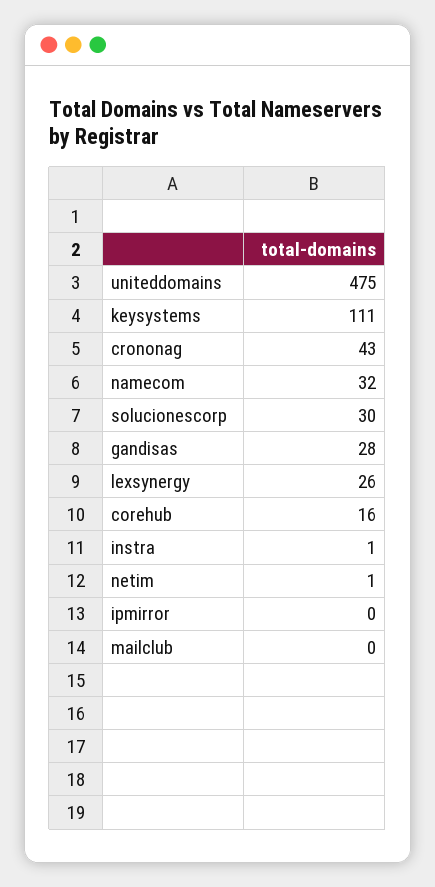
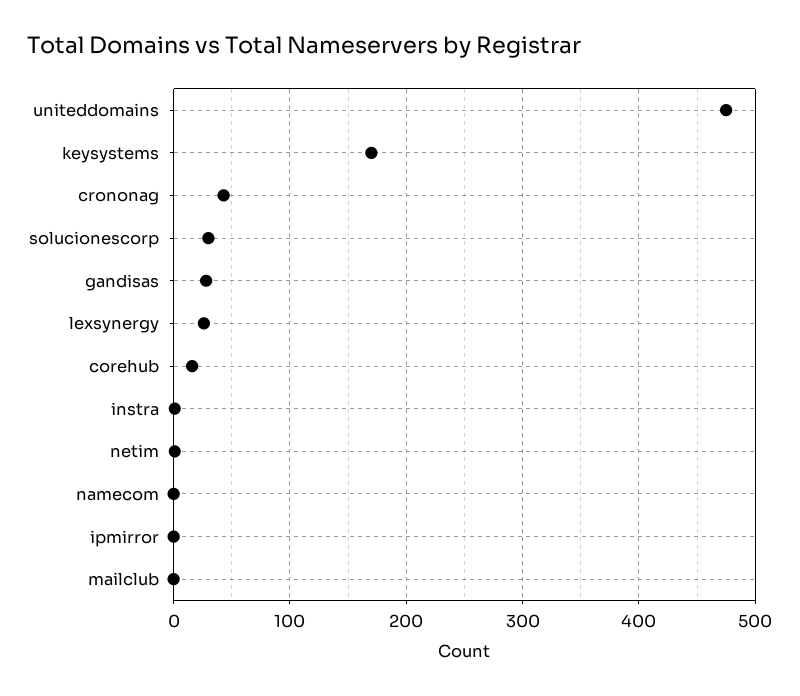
keysystems: 111 -> 170
namecom: 32 -> 0

